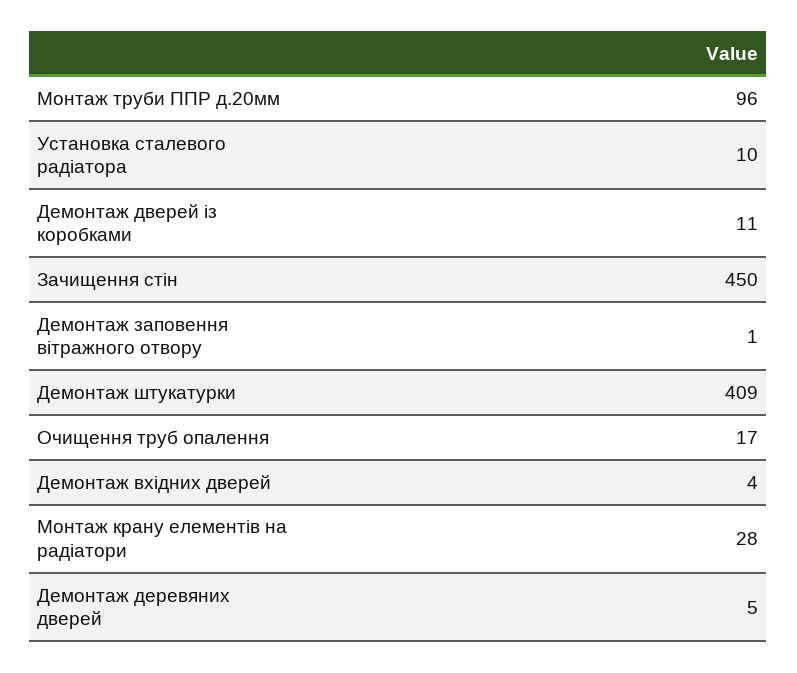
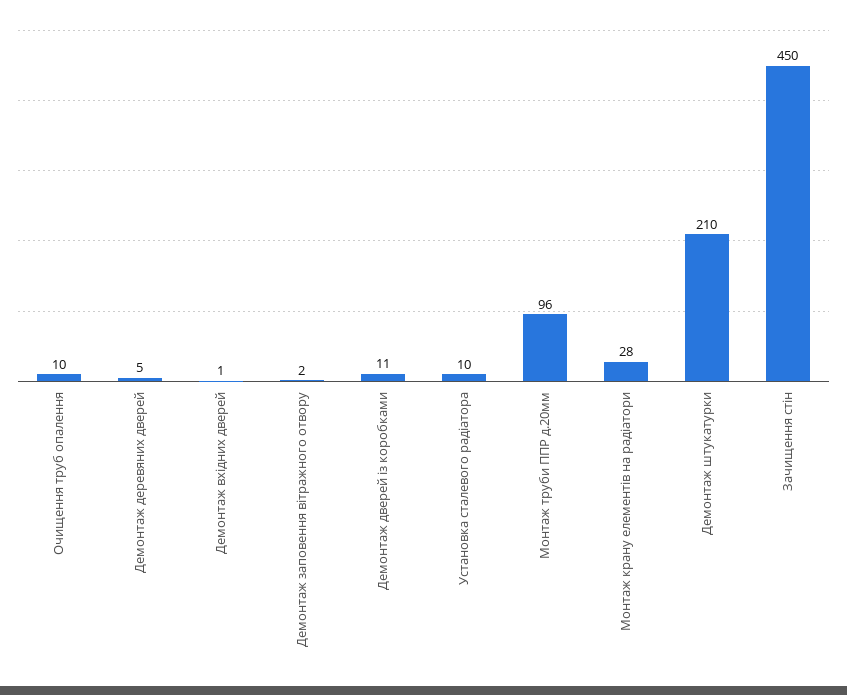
Демонтаж заповення вітражного отвору: 1 -> 2
Демонтаж штукатурки: 409 -> 210
Очищення труб опалення: 17 -> 10
Демонтаж вхідних дверей: 4 -> 1

